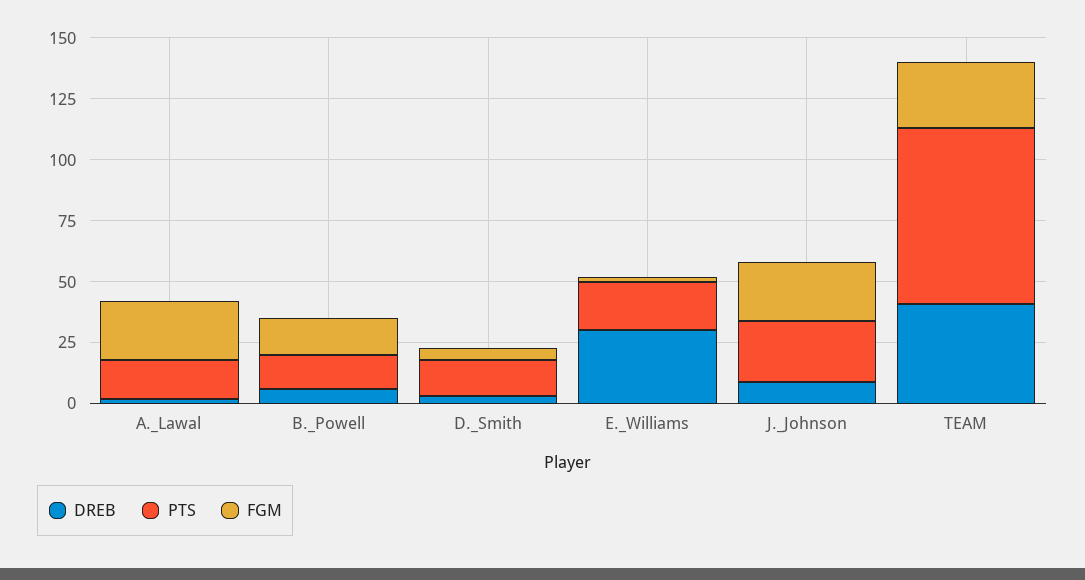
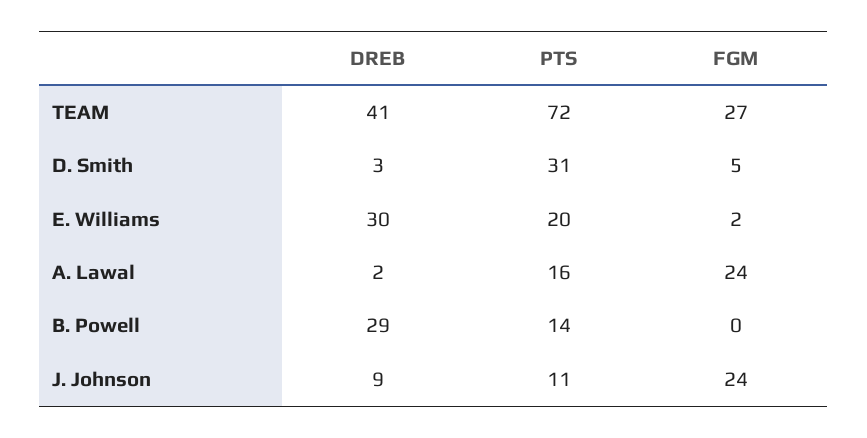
DREB, B._Powell: 5 -> 29
FGM, B._Powell: 15 -> 0
PTS, D._Smith: 15 -> 31
PTS, J._Johnson: 25 -> 11

